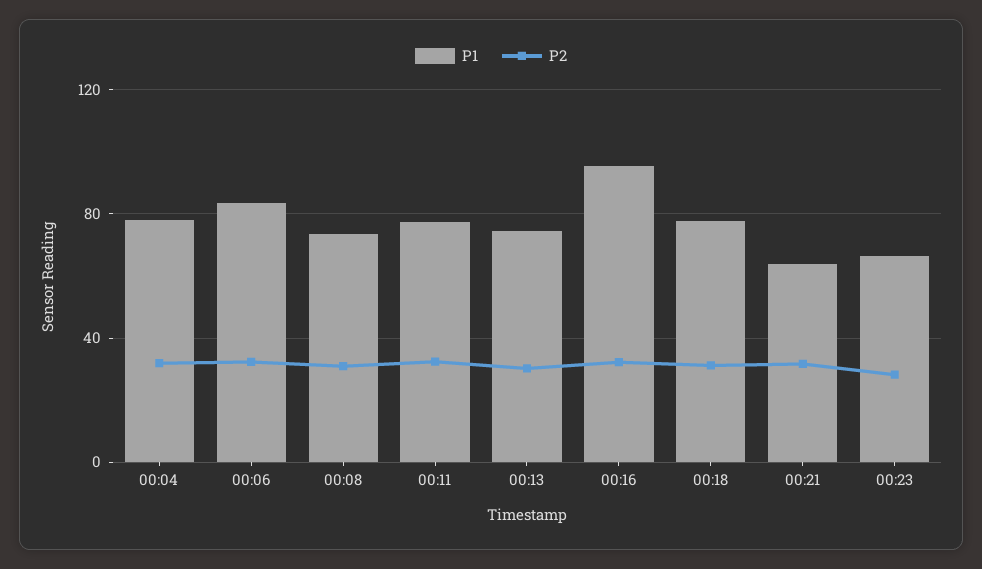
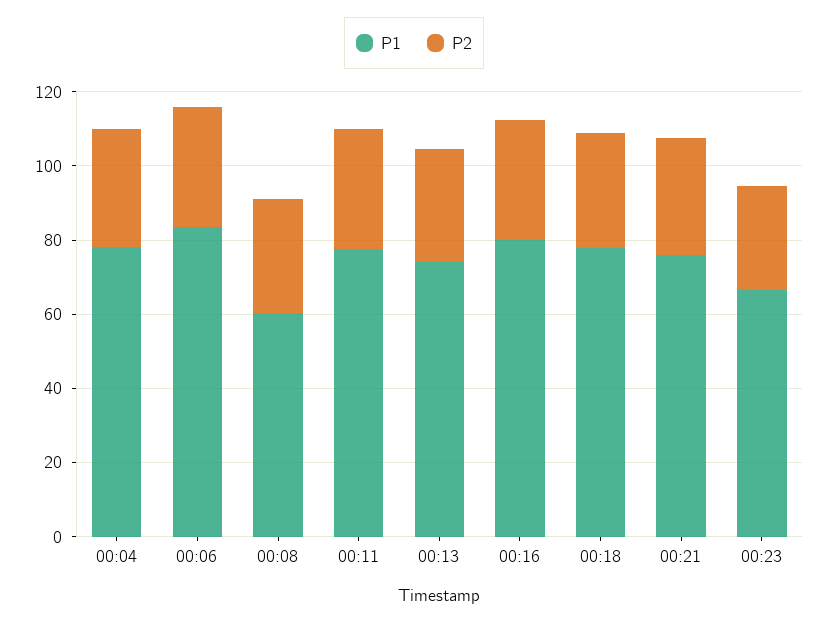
P1, 00:08: 75 -> 60
P1, 00:16: 95 -> 80
P1, 00:21: 65 -> 75

